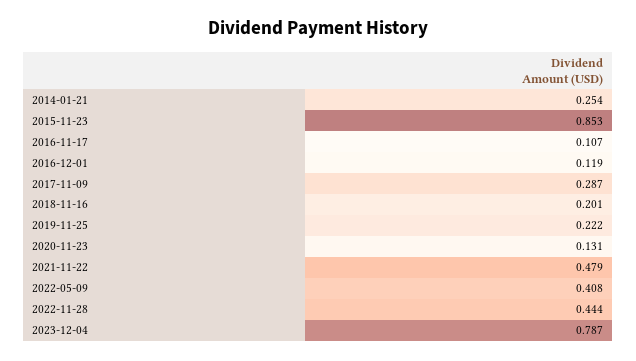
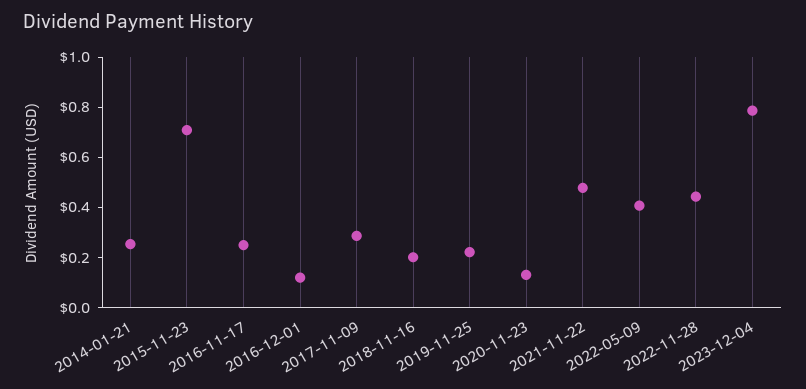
2015-11-23: 0.853 -> 0.7
2016-11-17: 0.107 -> 0.25

